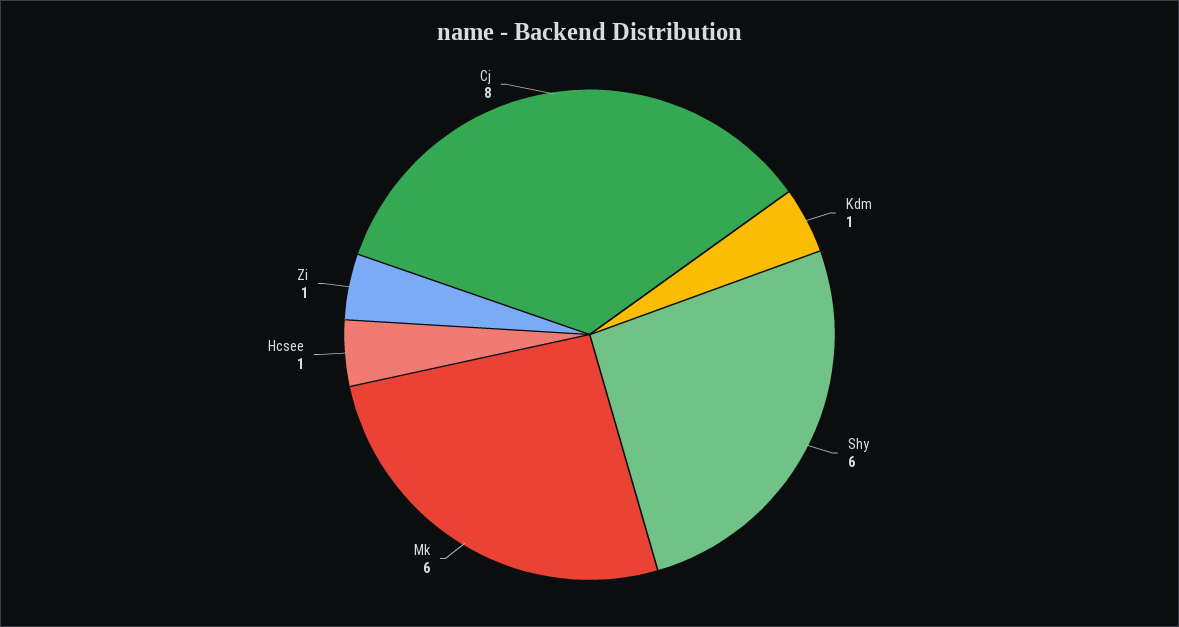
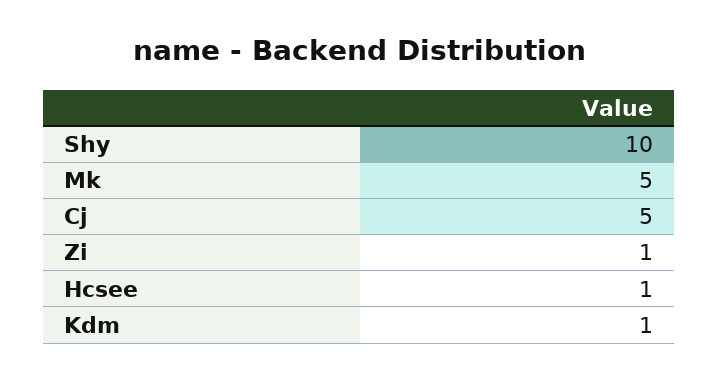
Shy: 6 -> 10
Mk: 6 -> 5
Cj: 8 -> 5

